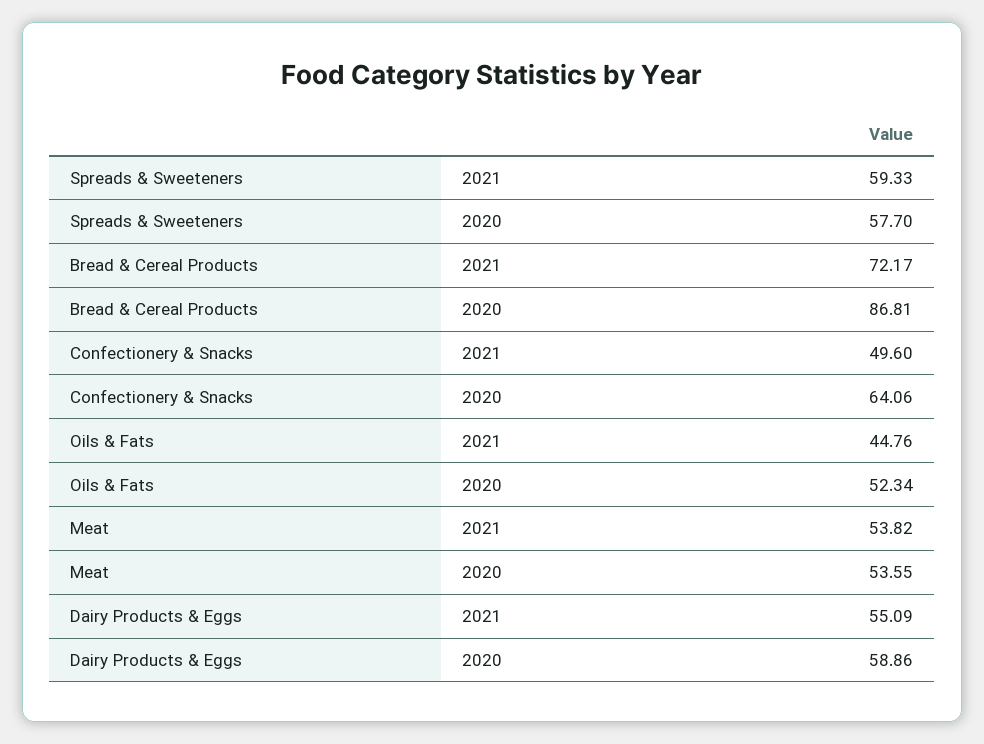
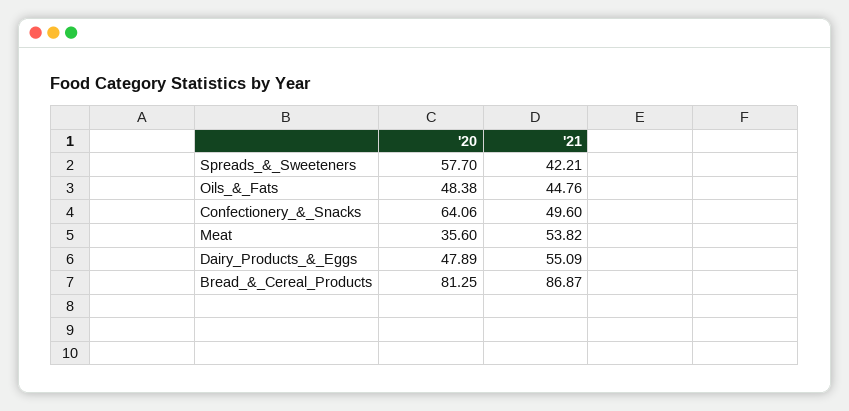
Spreads & Sweeteners, 2021: 59.33 -> 42.21
Bread & Cereal Products, 2021: 72.17 -> 86.87
Bread & Cereal Products, 2020: 86.81 -> 81.25
Oils & Fats, 2020: 52.34 -> 48.38
Meat, 2020: 53.55 -> 35.6
Dairy Products & Eggs, 2020: 58.86 -> 47.89

